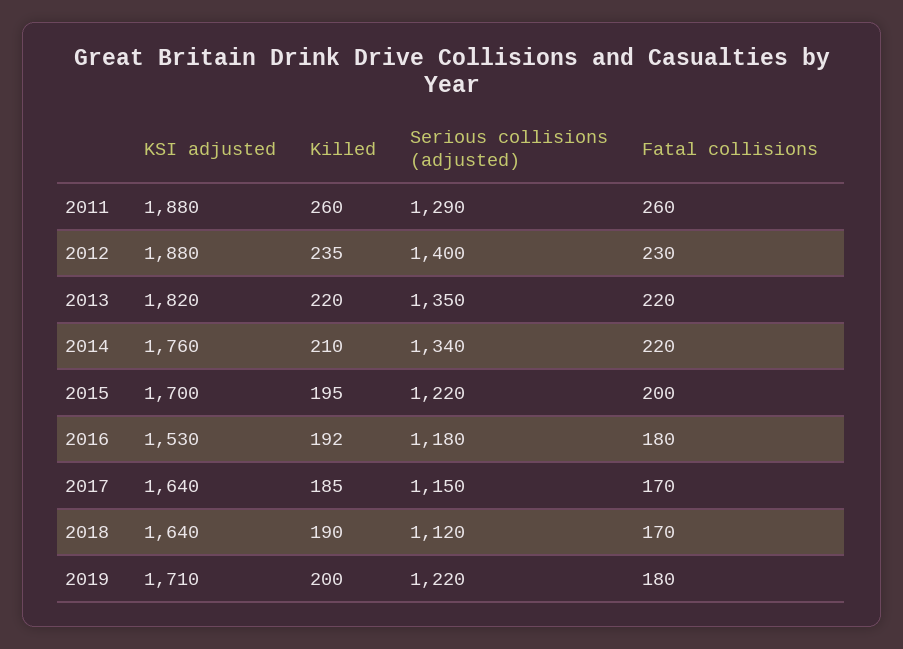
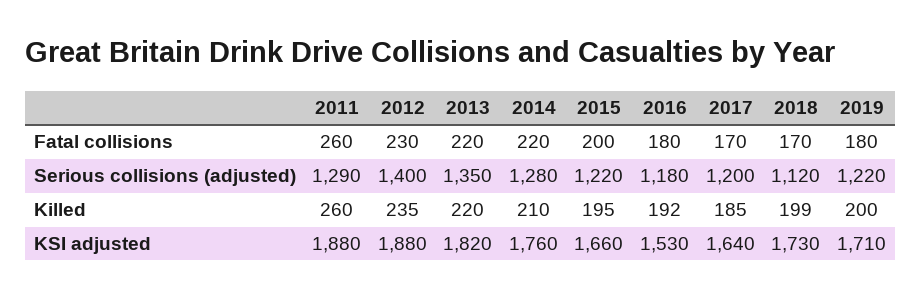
Serious collisions (adjusted), 2014: 1340 -> 1280
KSI adjusted, 2015: 1700 -> 1660
Serious collisions (adjusted), 2017: 1150 -> 1200
KSI adjusted, 2018: 1640 -> 1730
Killed, 2018: 190 -> 199

